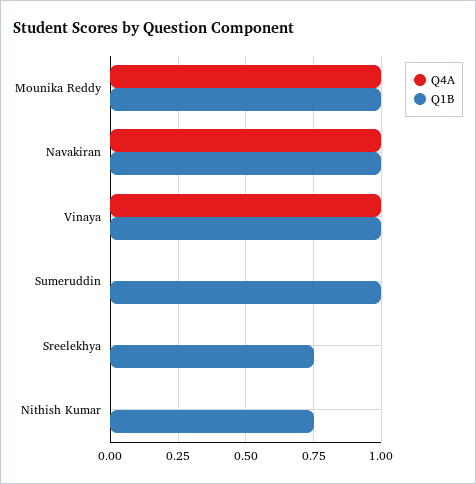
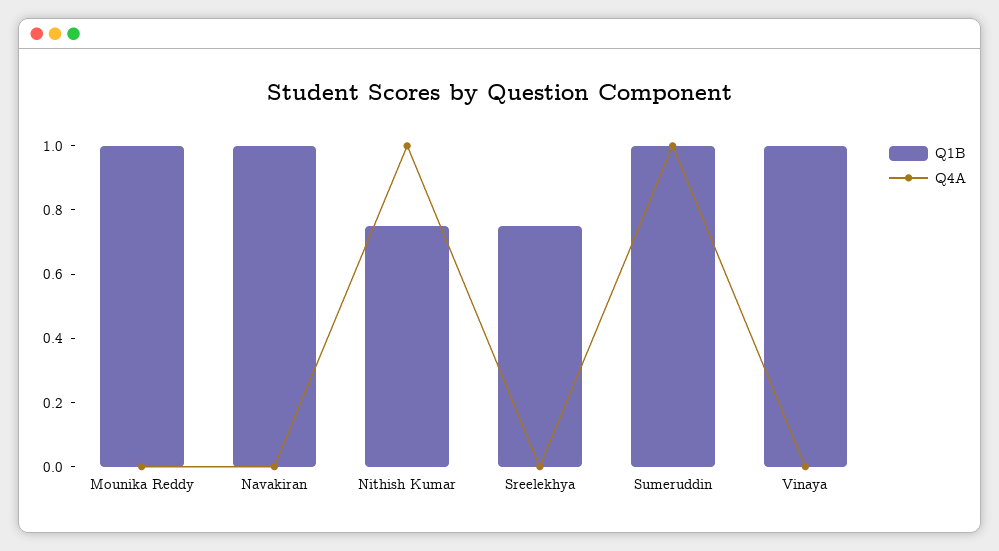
Q4A, Mounika Reddy: 1 -> 0
Q4A, Navakiran: 1 -> 0
Q4A, Vinaya: 1 -> 0
Q4A, Sumeruddin: 0 -> 1
Q4A, Nithish Kumar: 0 -> 1

